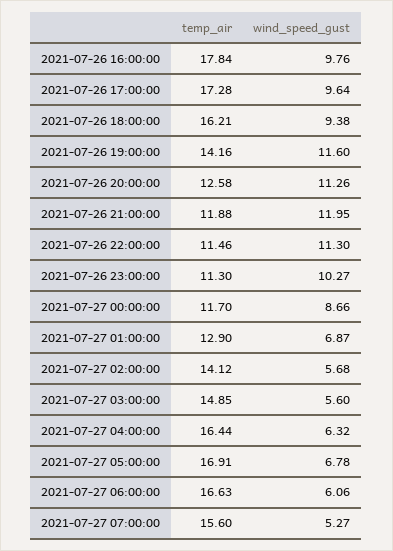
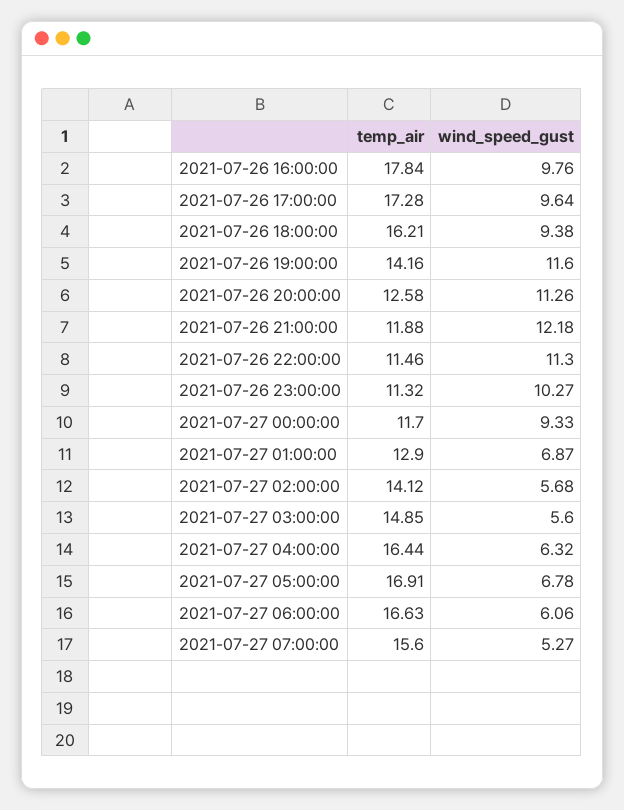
wind_speed_gust, 2021-07-26 21:00:00: 11.95 -> 12.18
temp_air, 2021-07-26 23:00:00: 11.3 -> 11.32
wind_speed_gust, 2021-07-27 00:00:00: 8.66 -> 9.33

